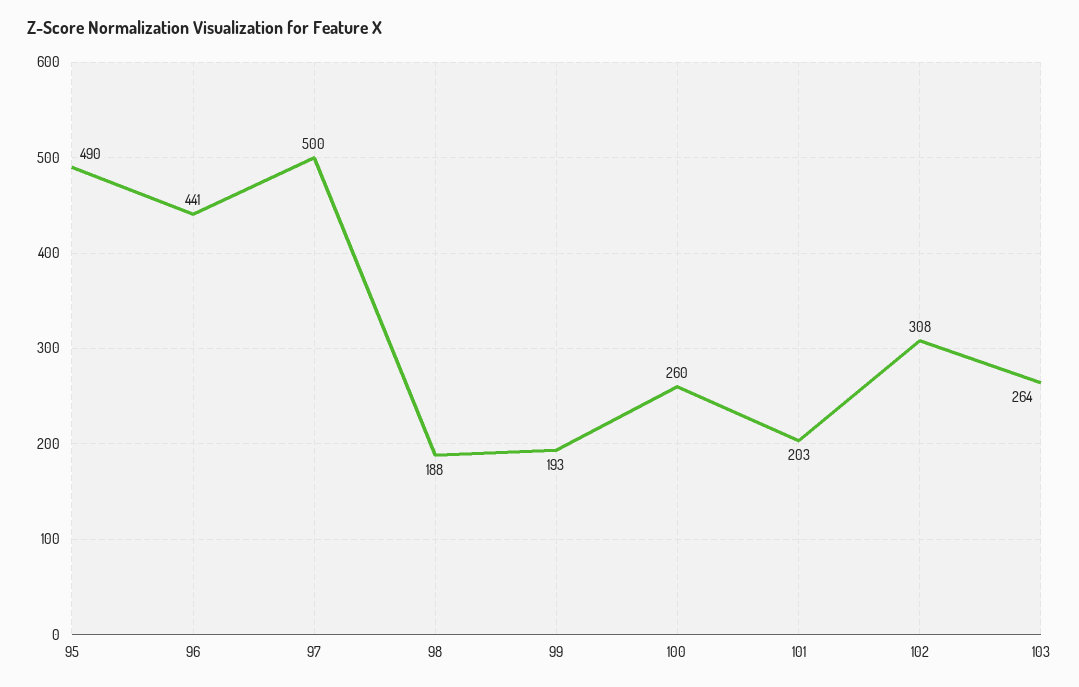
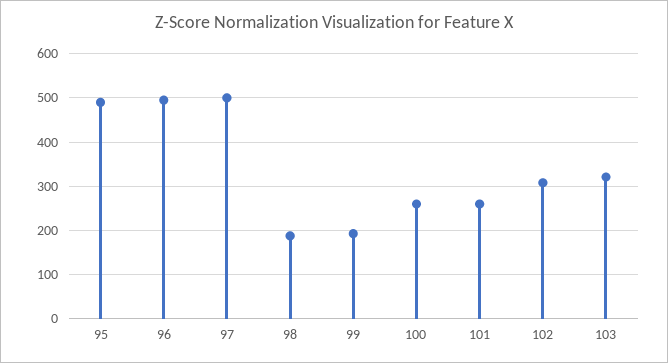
96: 441 -> 500
101: 203 -> 260
103: 264 -> 320

